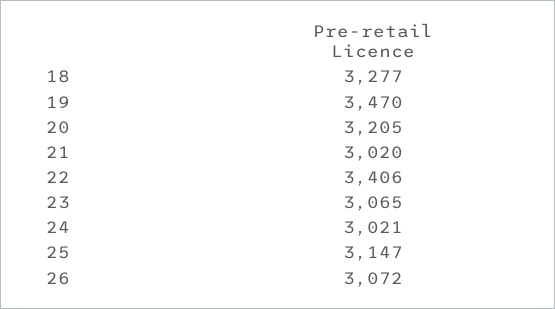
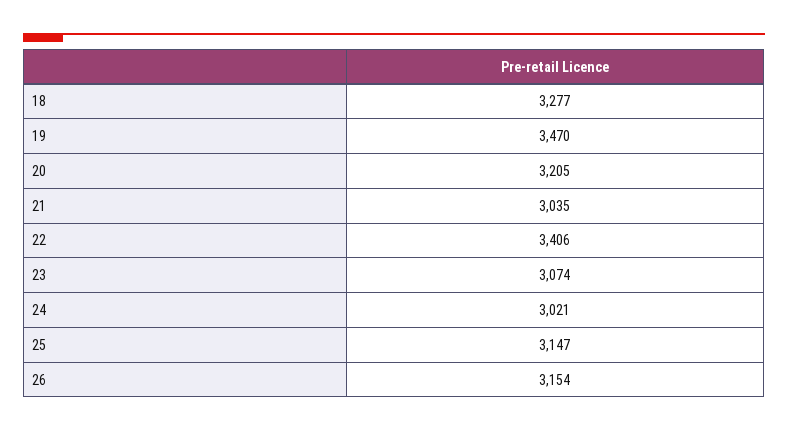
21: 3020 -> 3035
23: 3065 -> 3074
26: 3072 -> 3154

